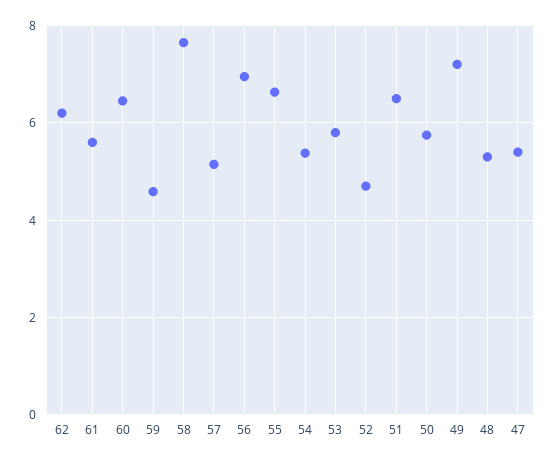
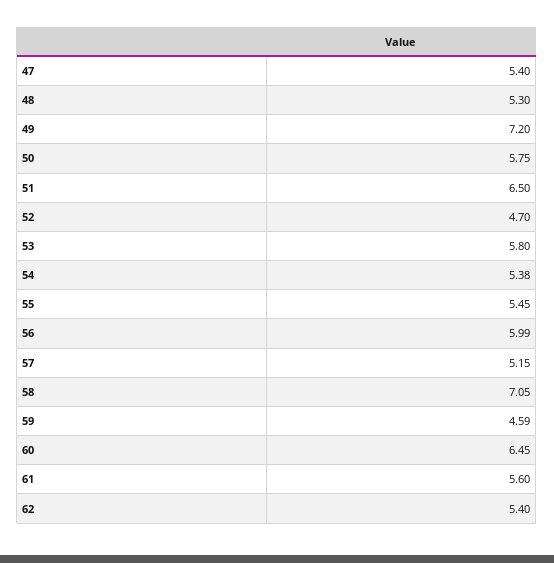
62: 6.2 -> 5.4
58: 7.6 -> 7.05
56: 7 -> 5.99
55: 6.6 -> 5.45

